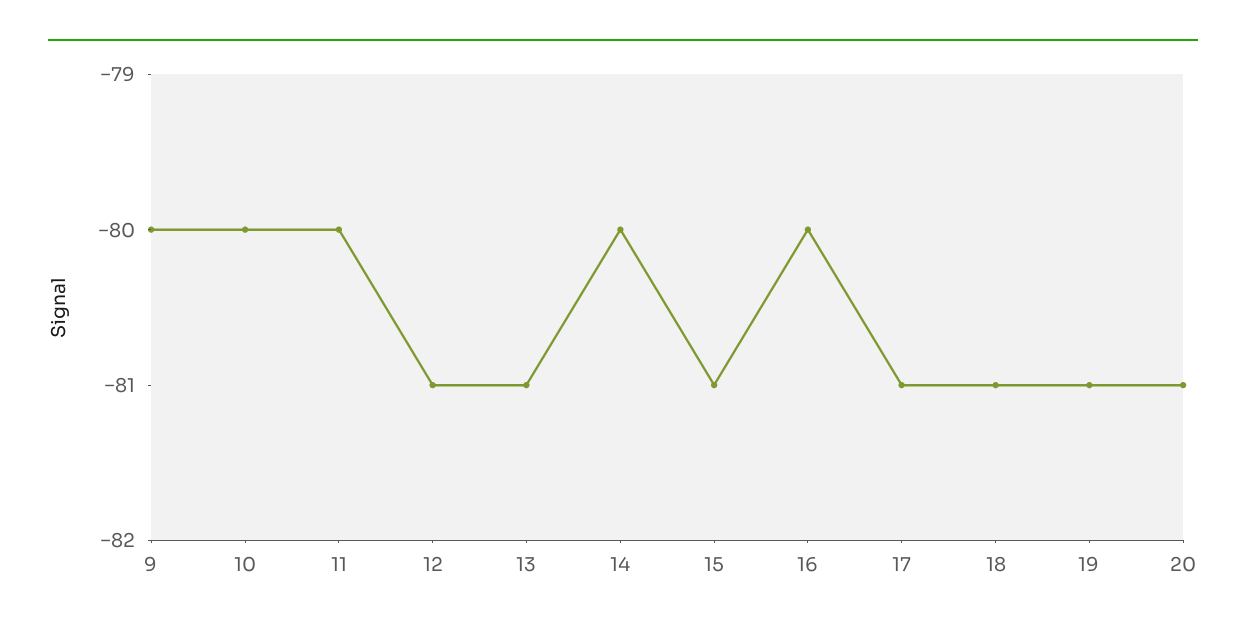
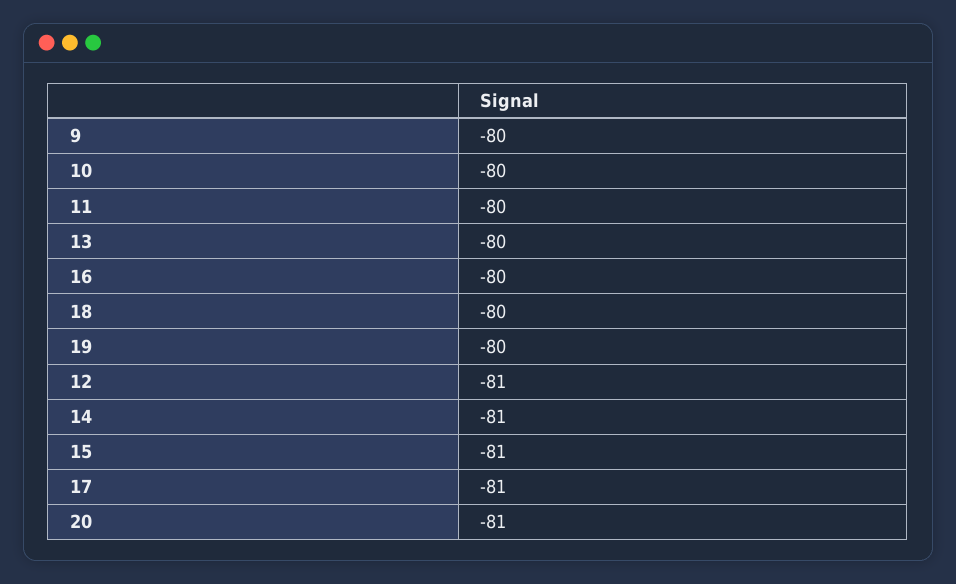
13: -81 -> -80
14: -80 -> -81
18: -81 -> -80
19: -81 -> -80

